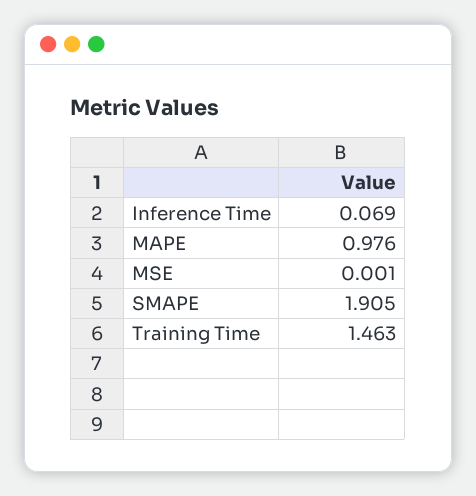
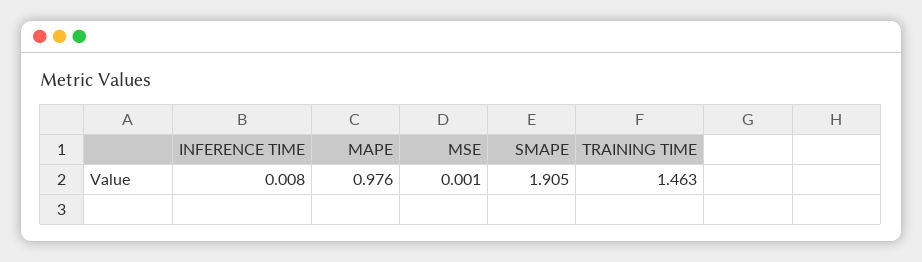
Inference Time: 0.069 -> 0.008

